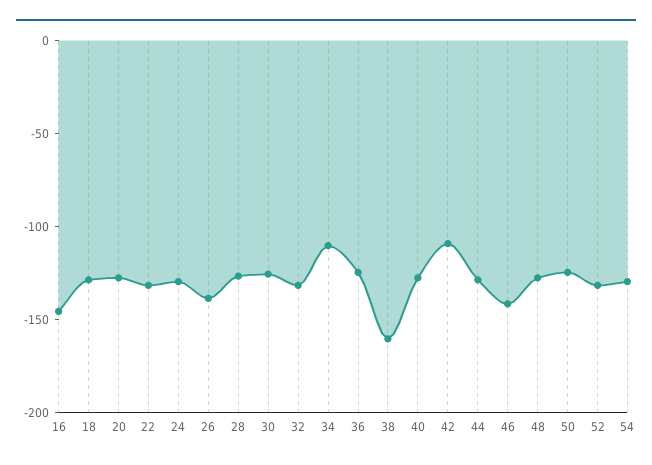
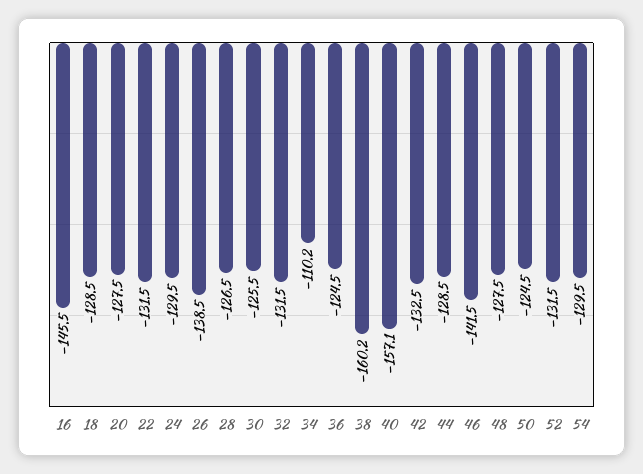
40: -130 -> -157.1
42: -110 -> -132.5

